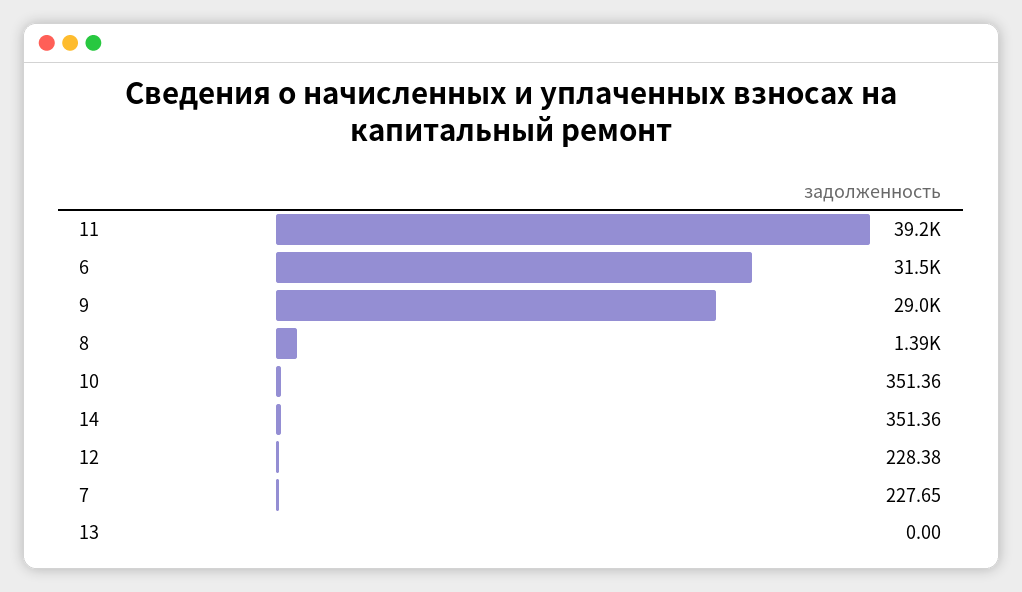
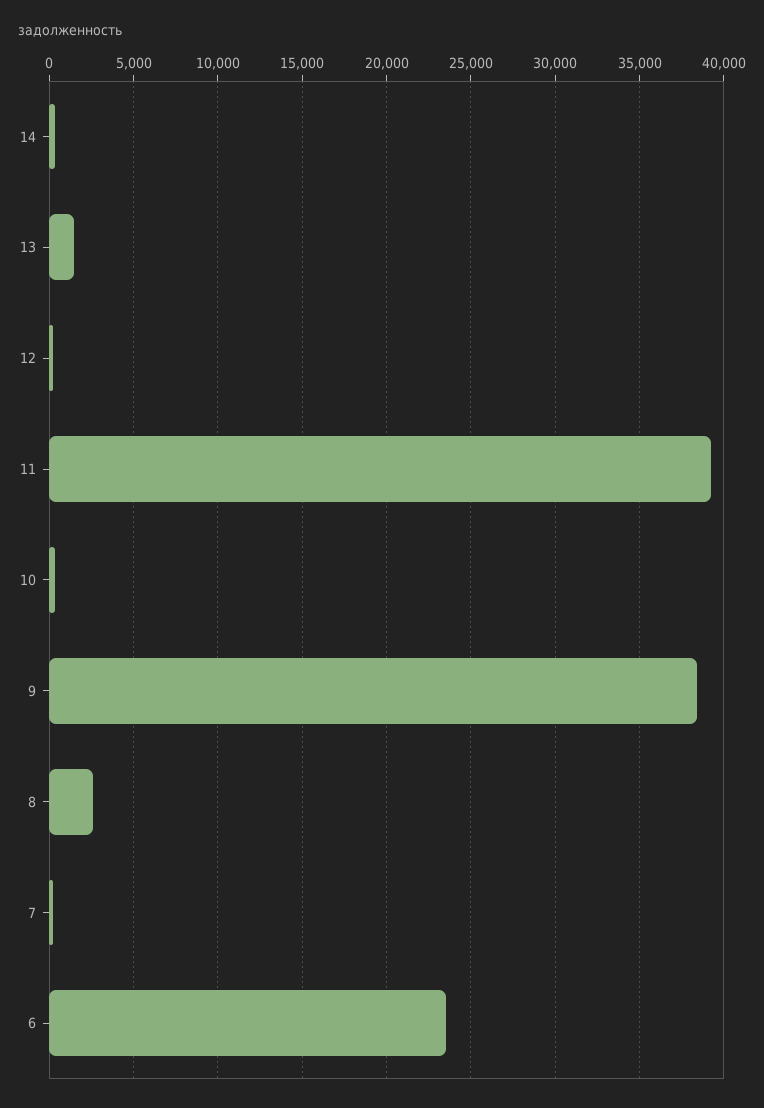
6: 31500 -> 23500
9: 29000 -> 38500
8: 1390 -> 2500
13: 0 -> 1500

